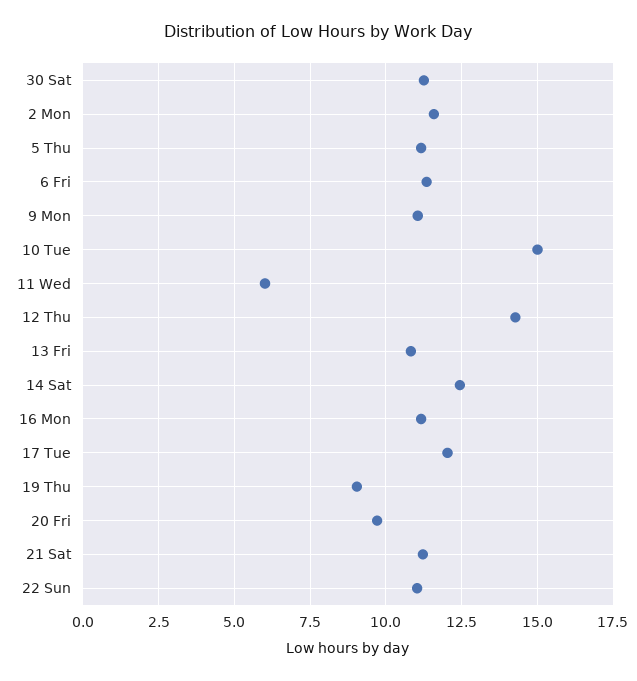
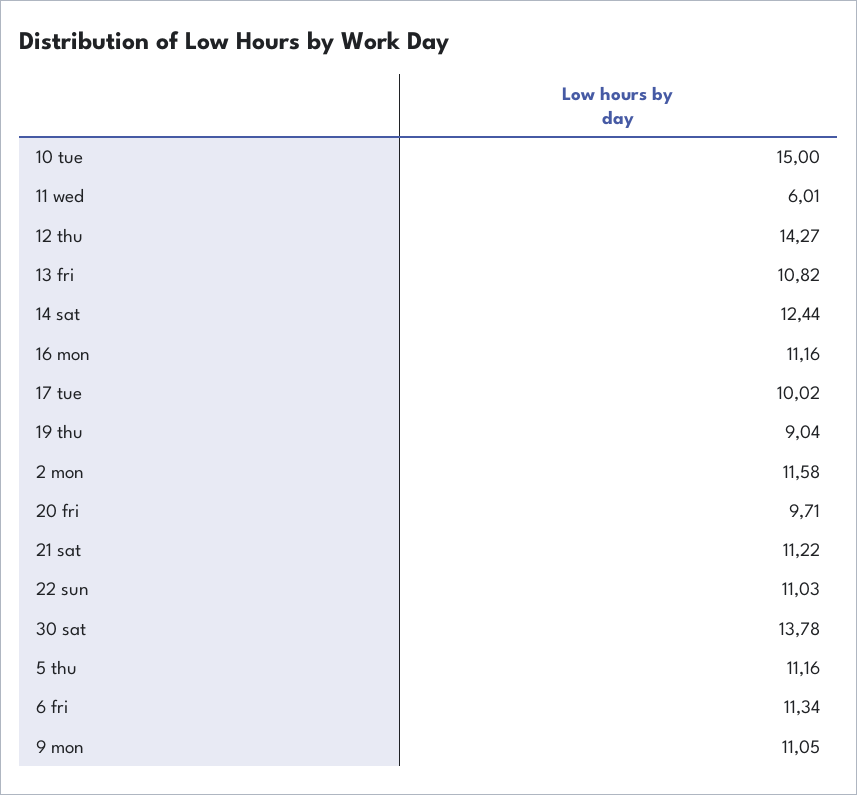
30 Sat: 11.25 -> 13.78
17 Tue: 12 -> 10.02

